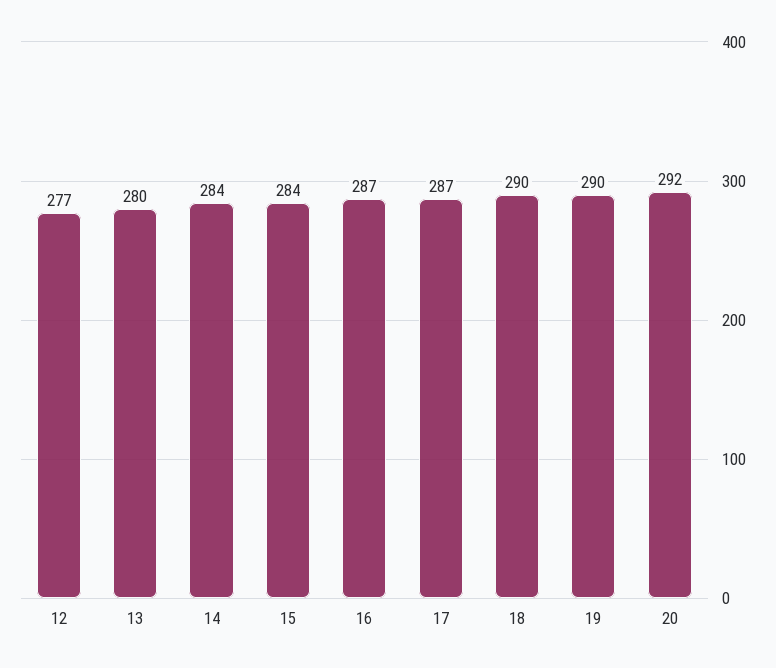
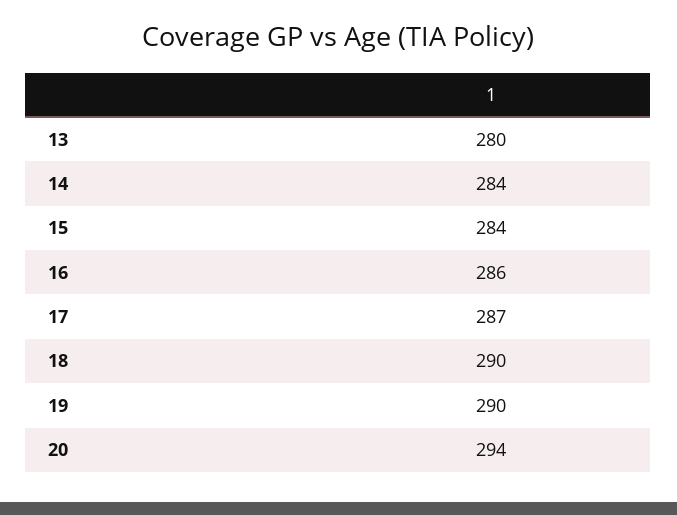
12: 277 -> none
16: 287 -> 286
20: 292 -> 294

